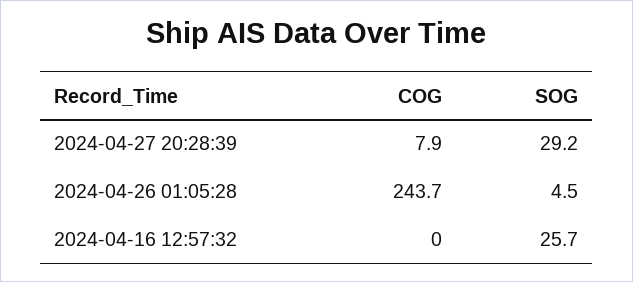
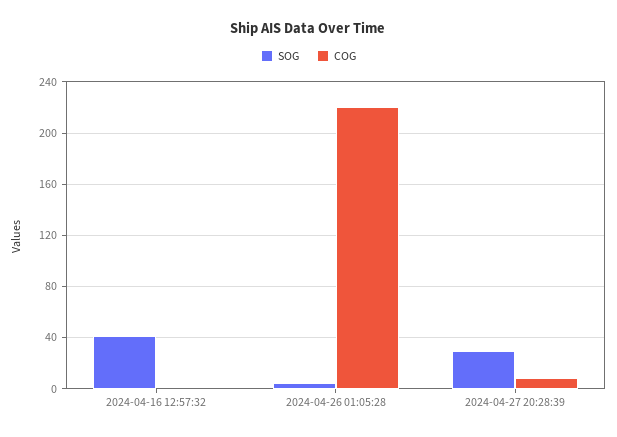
COG, 2024-04-26 01:05:28: 243.7 -> 220
SOG, 2024-04-16 12:57:32: 25.7 -> 40

